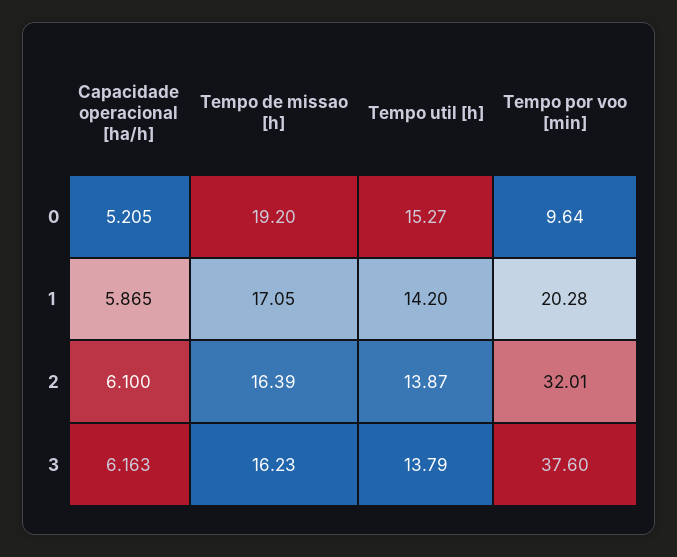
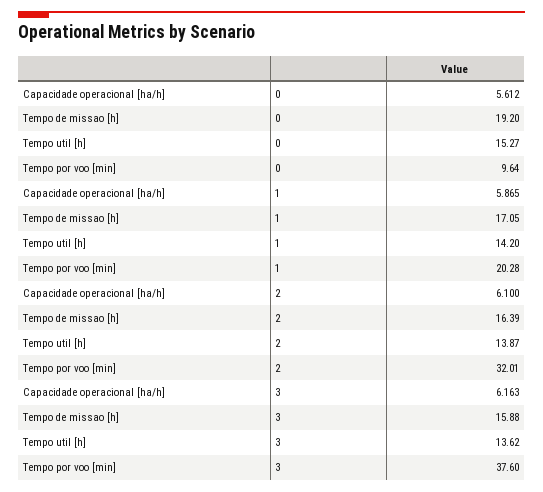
Capacidade operacional [ha/h], 0: 5.205 -> 5.612
Tempo de missao [h], 3: 16.23 -> 15.88
Tempo util [h], 3: 13.79 -> 13.62

